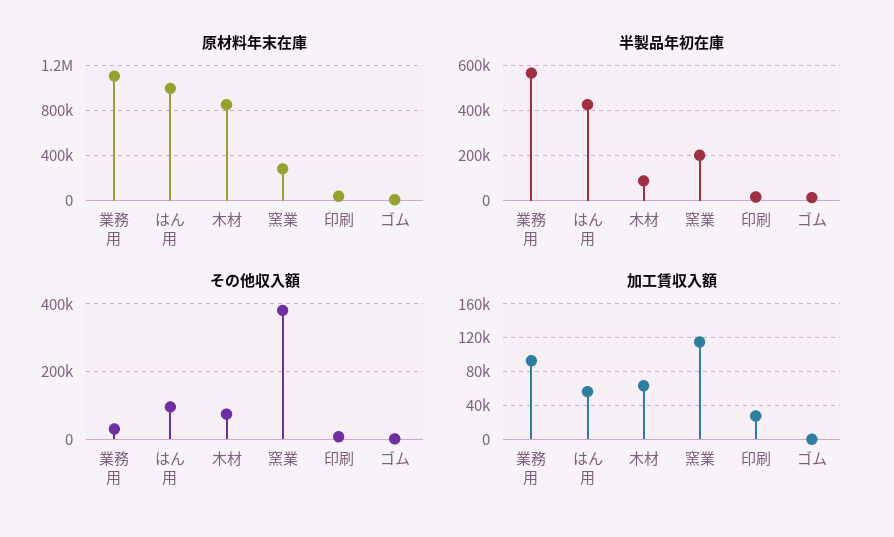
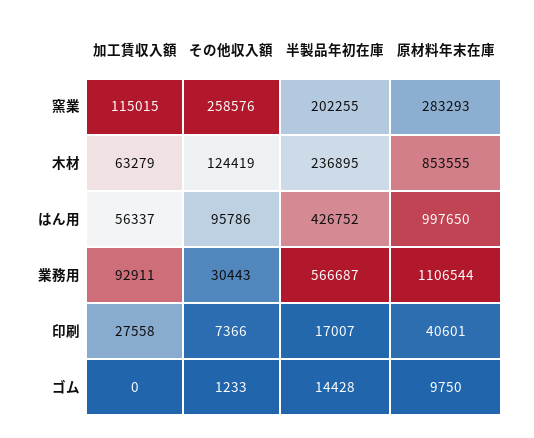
半製品年初在庫, 木材: 100000 -> 236895
その他収入額, 木材: 80000 -> 124419
その他収入額, 窯業: 380000 -> 258576

